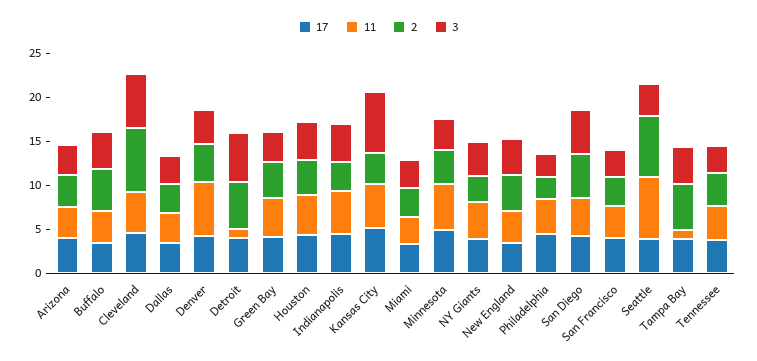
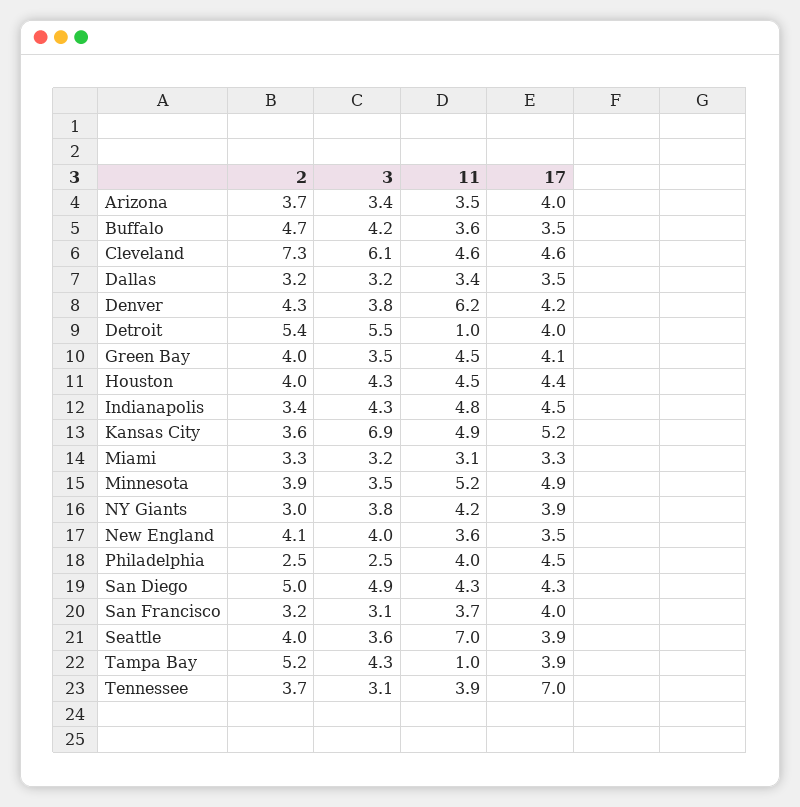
2, Seattle: 7 -> 4
17, Tennessee: 4 -> 7

